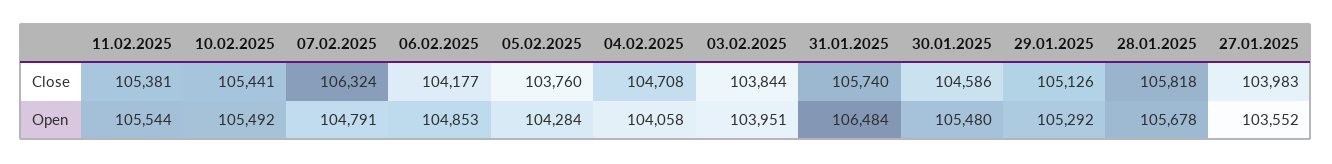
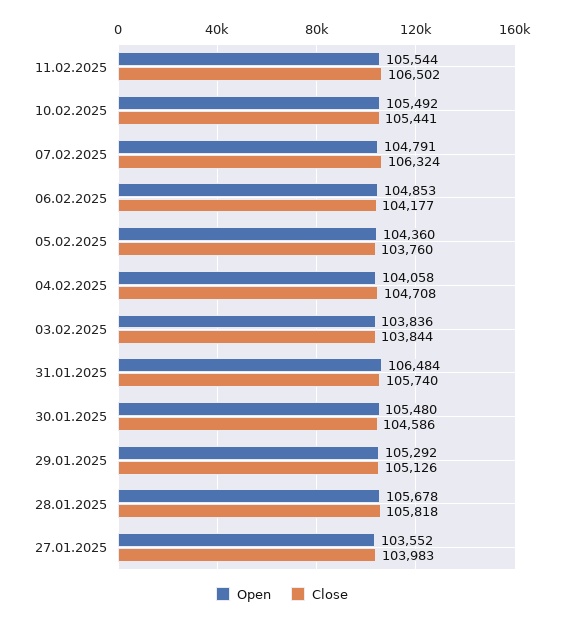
Close, 11.02.2025: 105381 -> 106502
Open, 05.02.2025: 104284 -> 104360
Open, 03.02.2025: 103951 -> 103836

